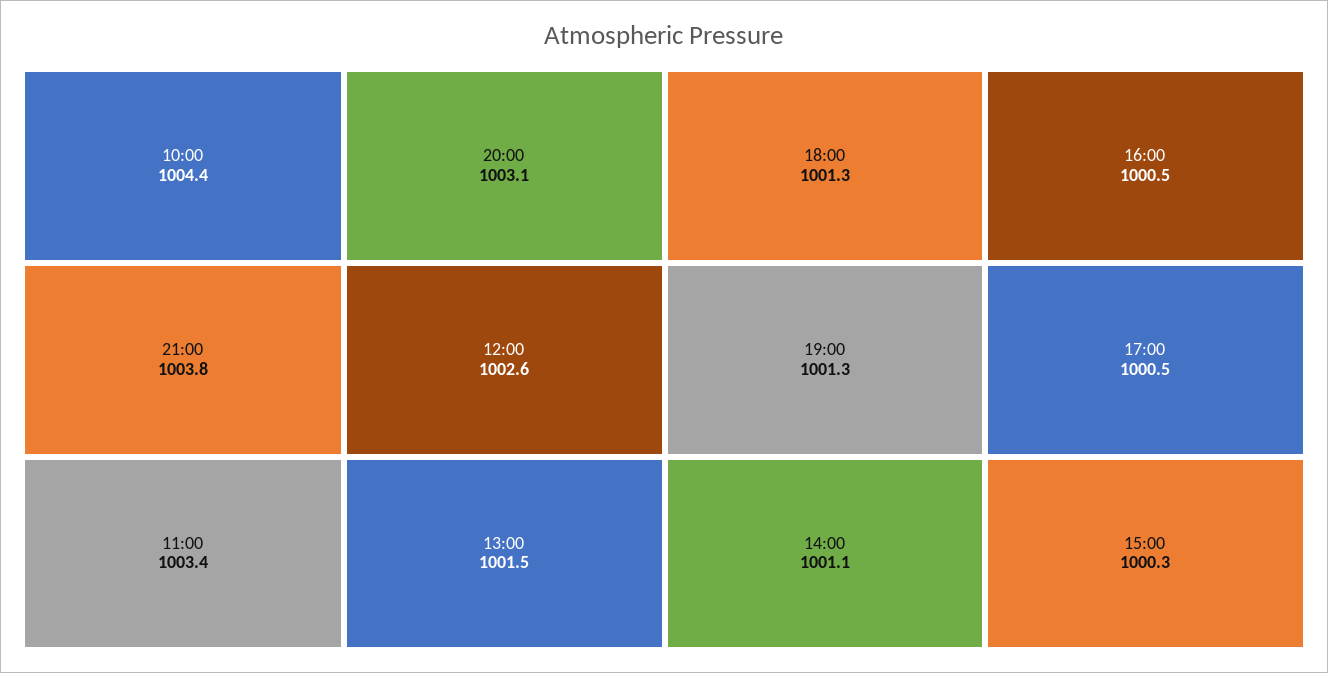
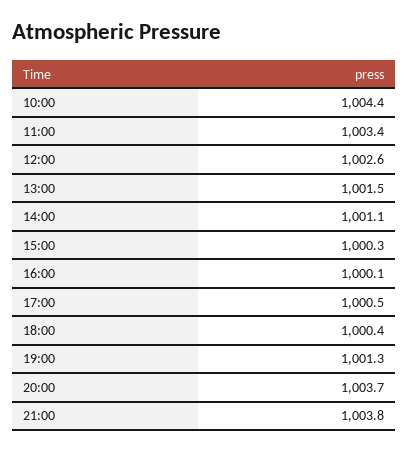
20:00: 1003.1 -> 1003.7
18:00: 1001.3 -> 1000.4
16:00: 1000.5 -> 1000.1

